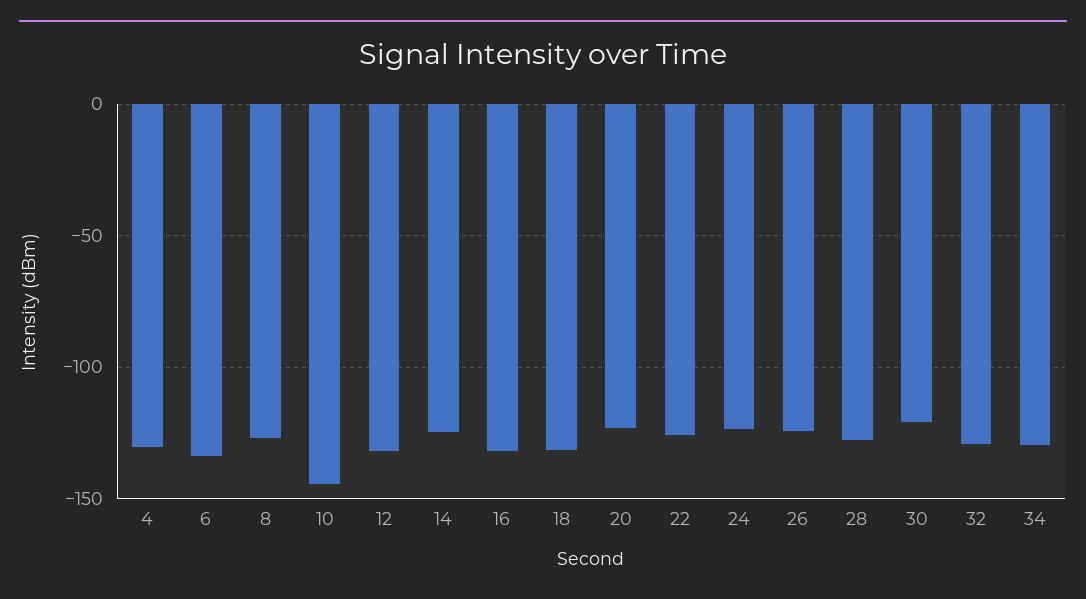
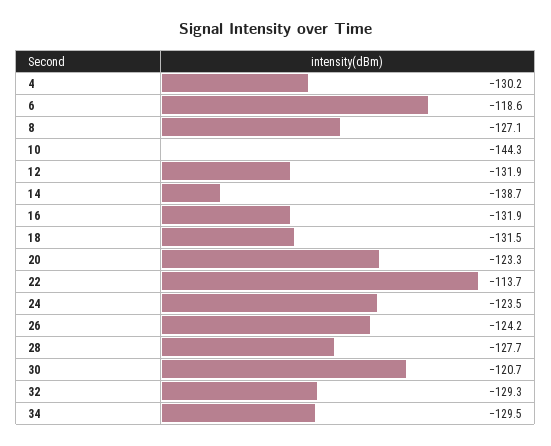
6: -135 -> -118.6
14: -125 -> -138.7
22: -125 -> -113.7

